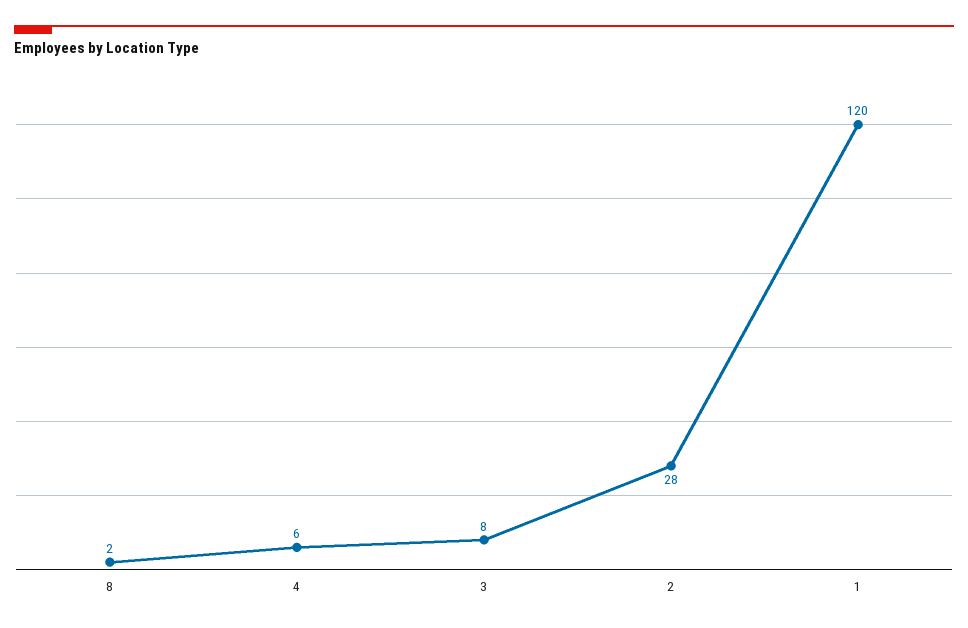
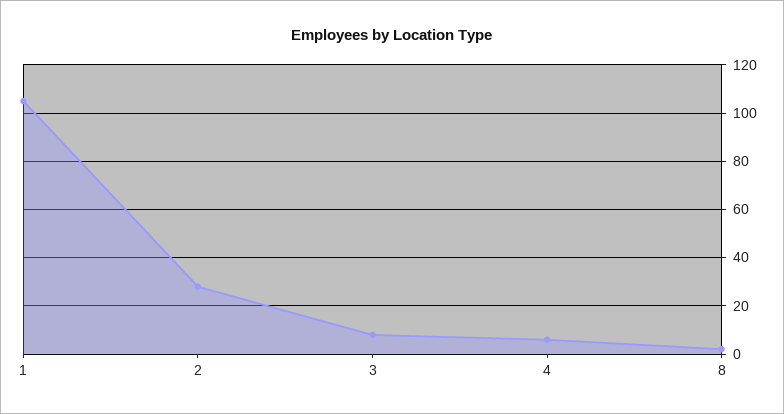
1: 120 -> 105

